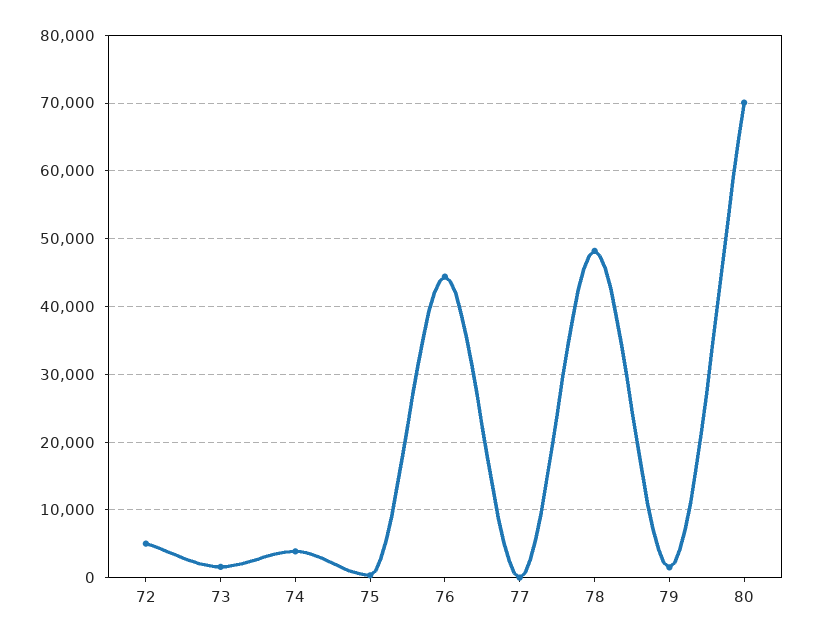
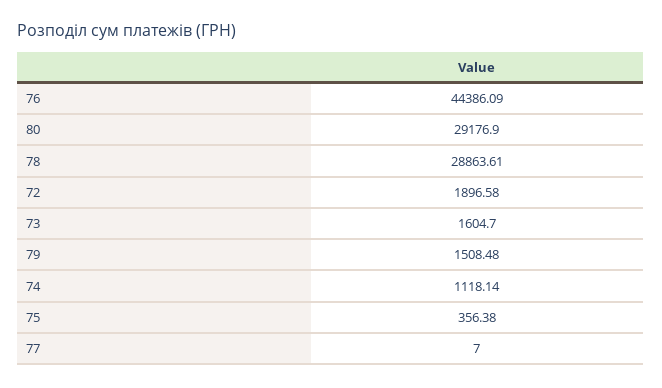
72: 5000 -> 1896.58
74: 4000 -> 1118.14
78: 48000 -> 28863.61
80: 70000 -> 29176.9

